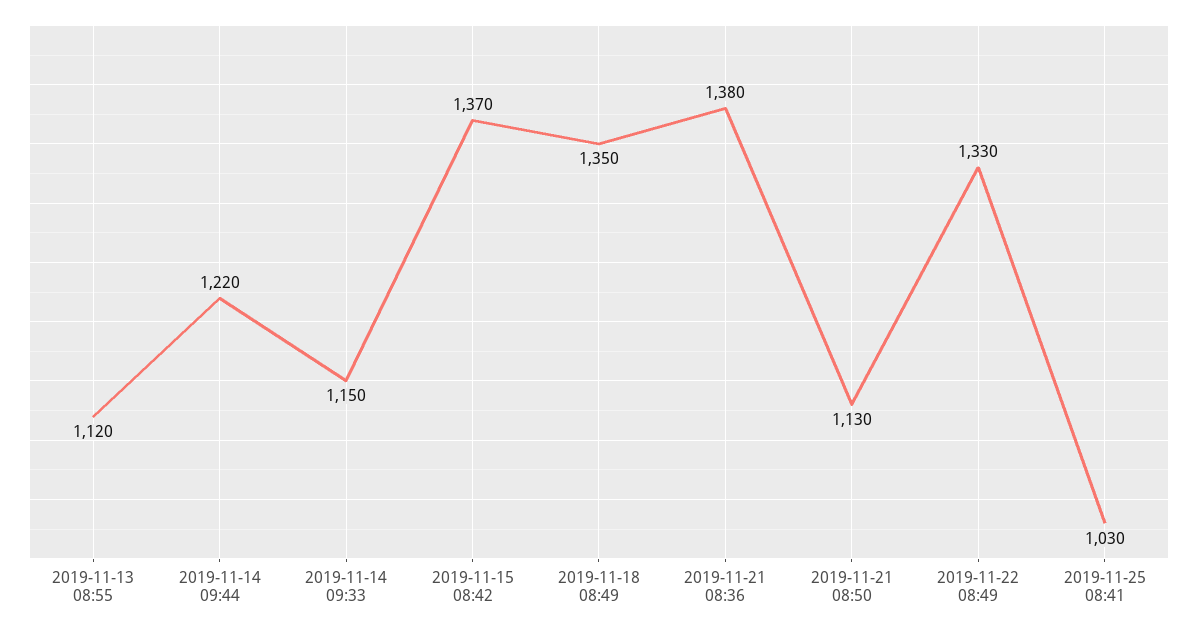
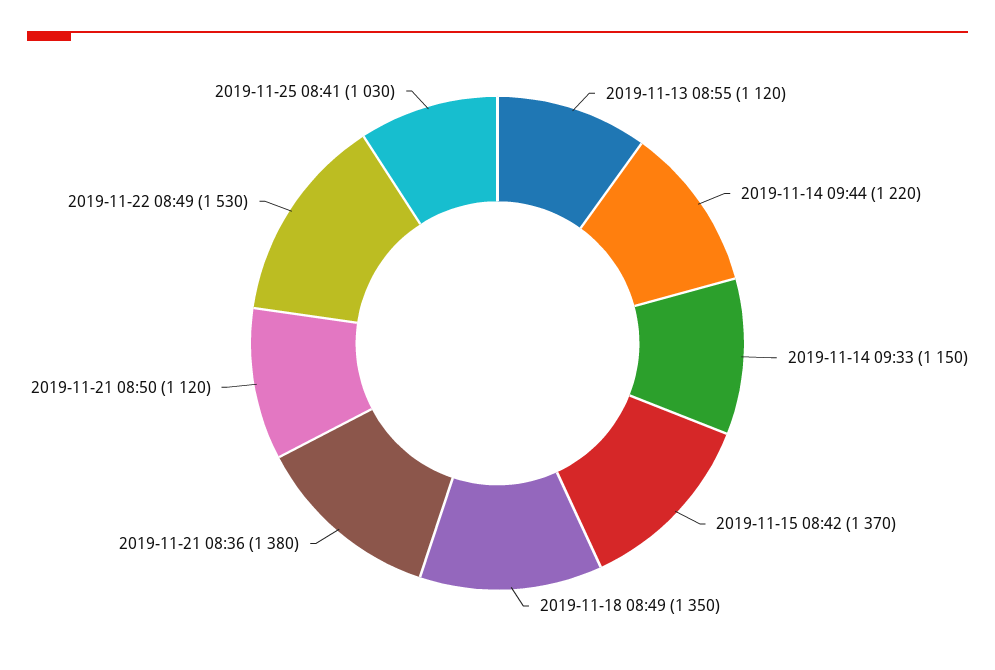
2019-11-21 08:50: 1130 -> 1120
2019-11-22 08:49: 1330 -> 1530

